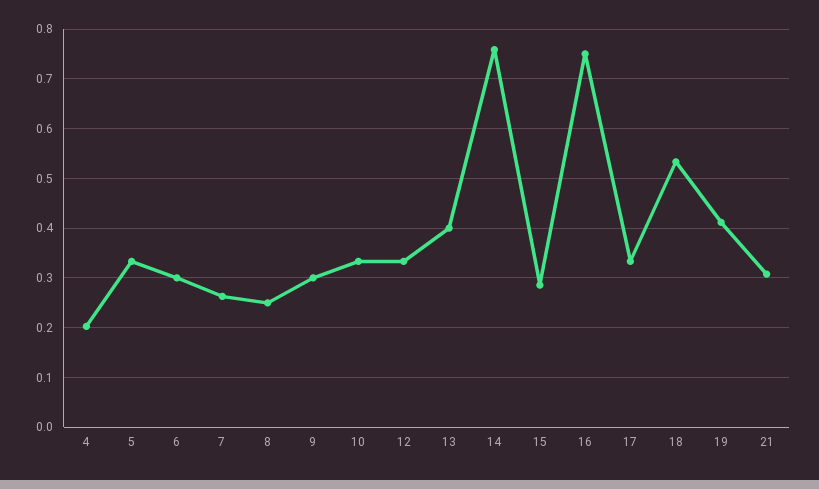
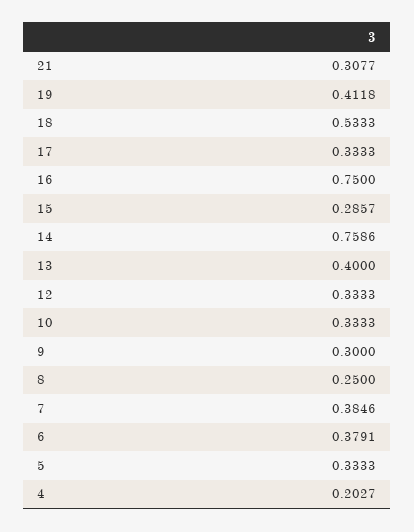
6: 0.3 -> 0.3791
7: 0.26 -> 0.3846

